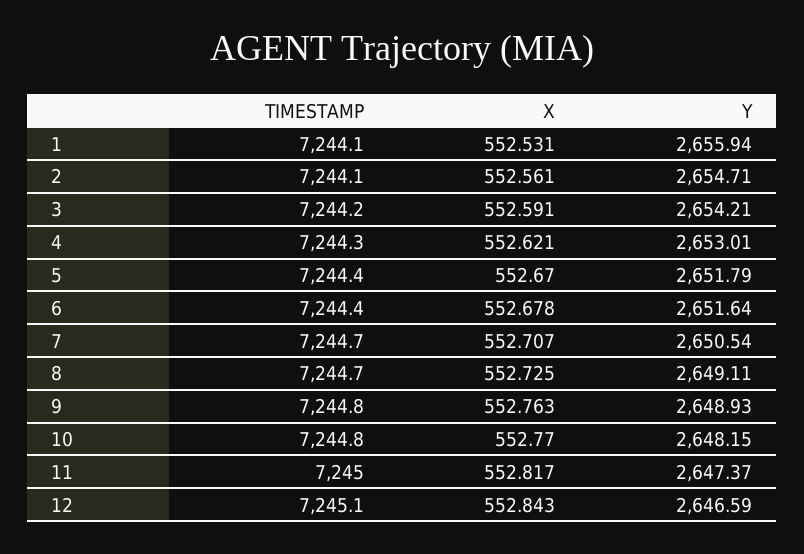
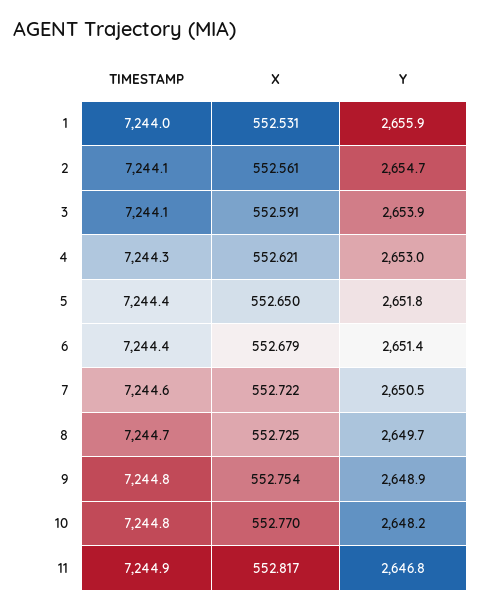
TIMESTAMP, 1: 7244.1 -> 7244
TIMESTAMP, 3: 7244.2 -> 7244.1
Y, 3: 2654.21 -> 2653.9
X, 5: 552.67 -> 552.65
X, 6: 552.678 -> 552.679
Y, 6: 2651.64 -> 2651.4
TIMESTAMP, 7: 7244.7 -> 7244.6
X, 7: 552.707 -> 552.722
Y, 8: 2649.11 -> 2649.7
X, 9: 552.763 -> 552.754
TIMESTAMP, 11: 7245 -> 7244.9
Y, 11: 2647.37 -> 2646.8
TIMESTAMP, 12: 7245.1 -> none
X, 12: 552.843 -> none
Y, 12: 2646.59 -> none

